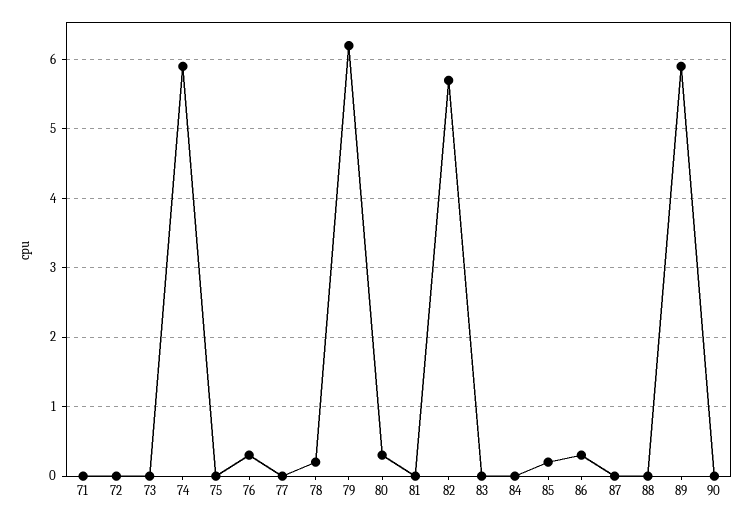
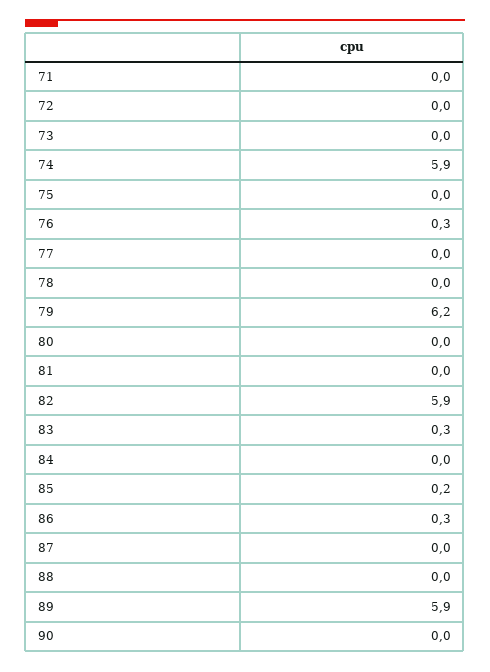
78: 0.2 -> 0
80: 0.3 -> 0
82: 5.7 -> 5.9
83: 0 -> 0.3

